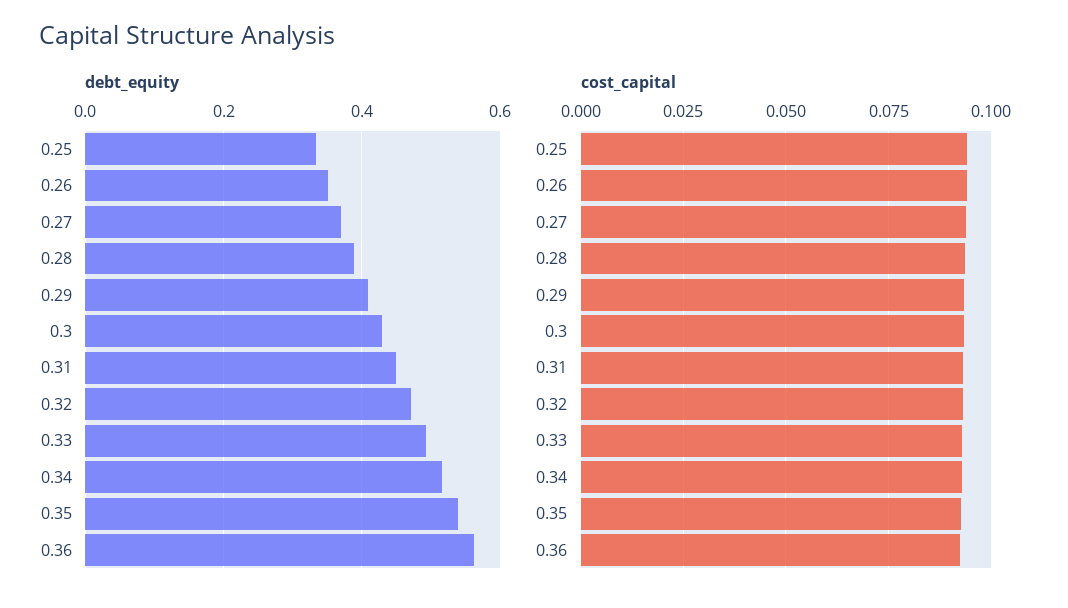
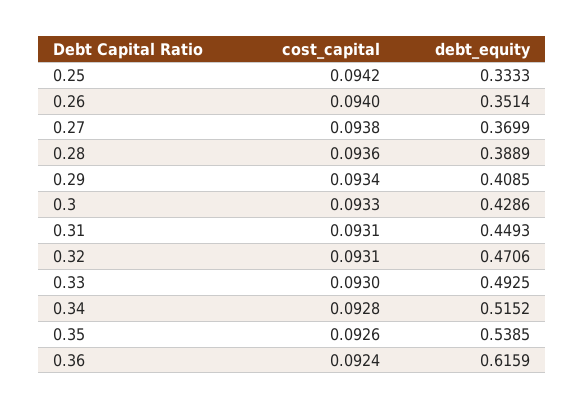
debt_equity, 0.36: 0.56 -> 0.6159

